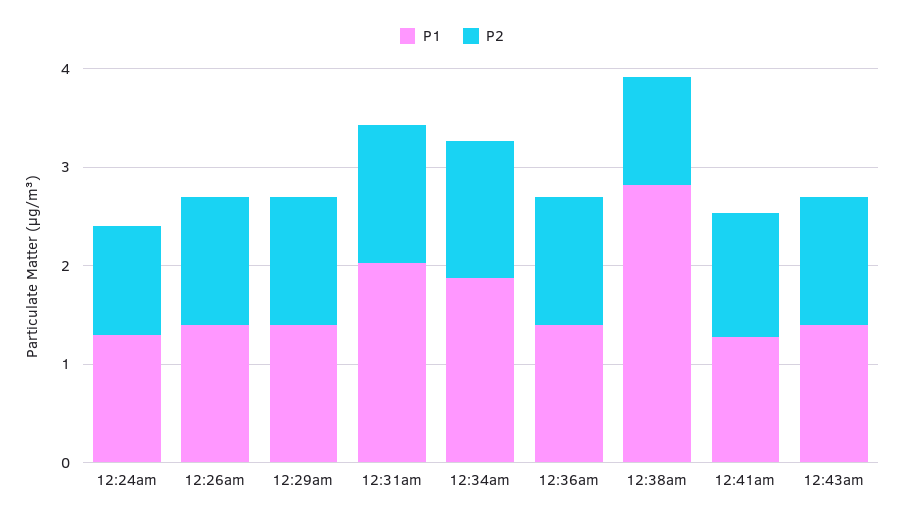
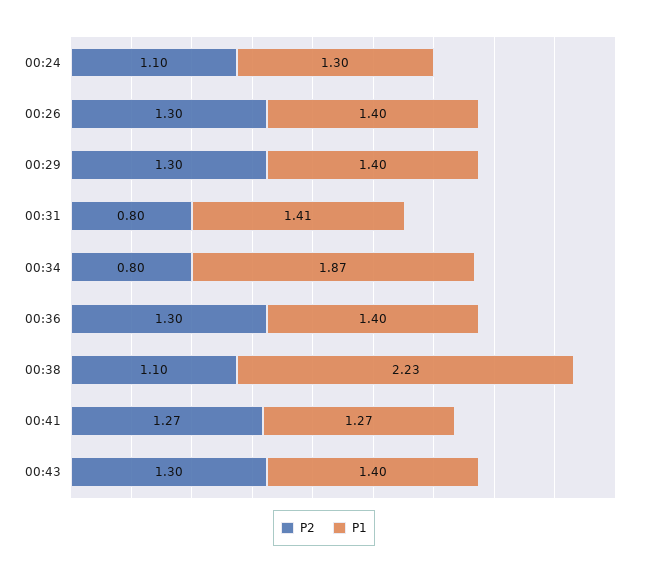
P1, 12:31am: 2 -> 1.41
P2, 12:31am: 1.4 -> 0.8
P2, 12:34am: 1.4 -> 0.8
P1, 12:38am: 2.8 -> 2.23

